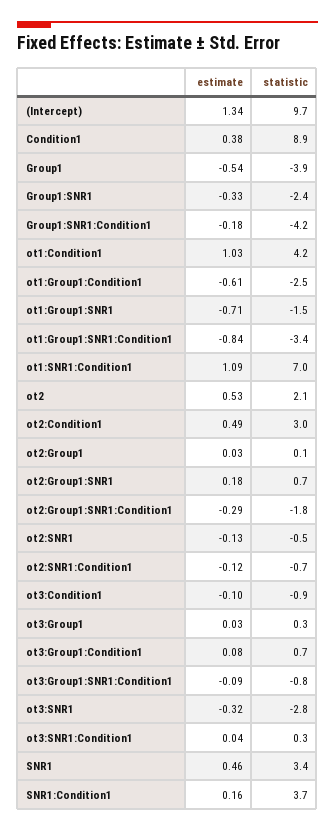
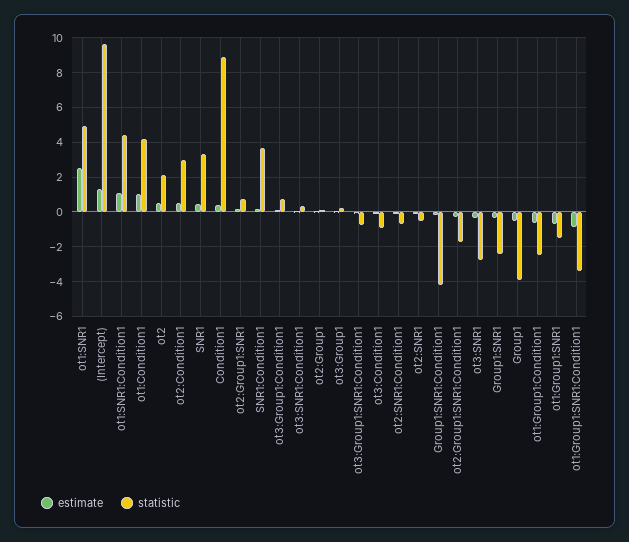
statistic, ot1:SNR1:Condition1: 7 -> 4.5
estimate, ot1:SNR1: none -> 2.5
statistic, ot1:SNR1: none -> 5

